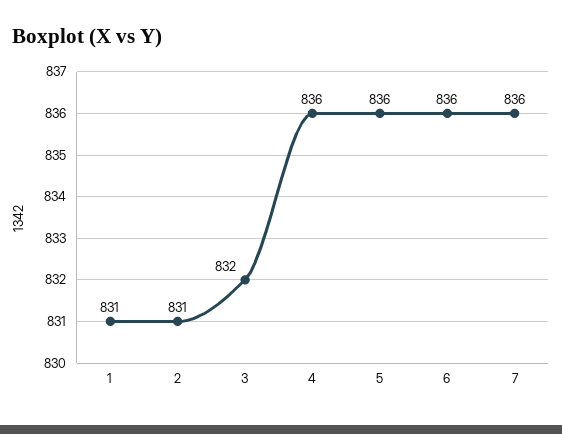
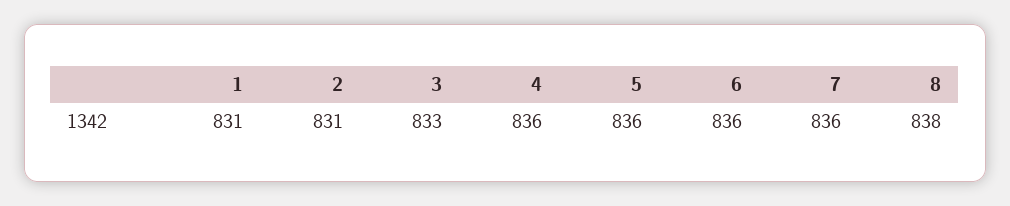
3: 832 -> 833
8: none -> 838

